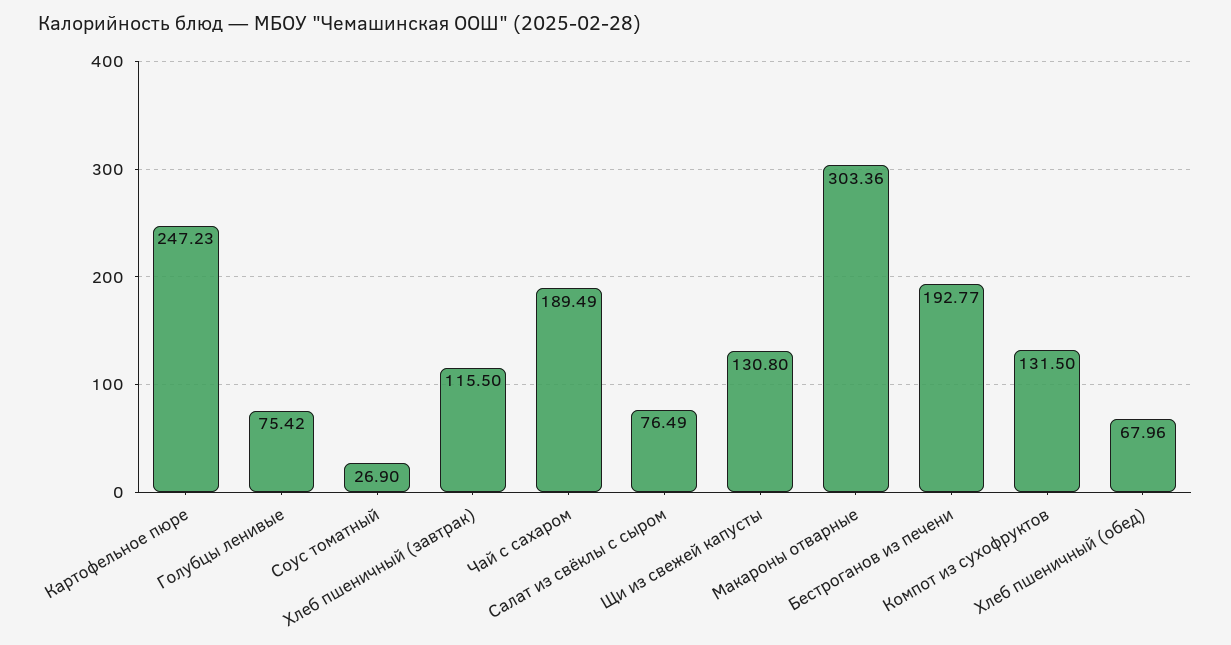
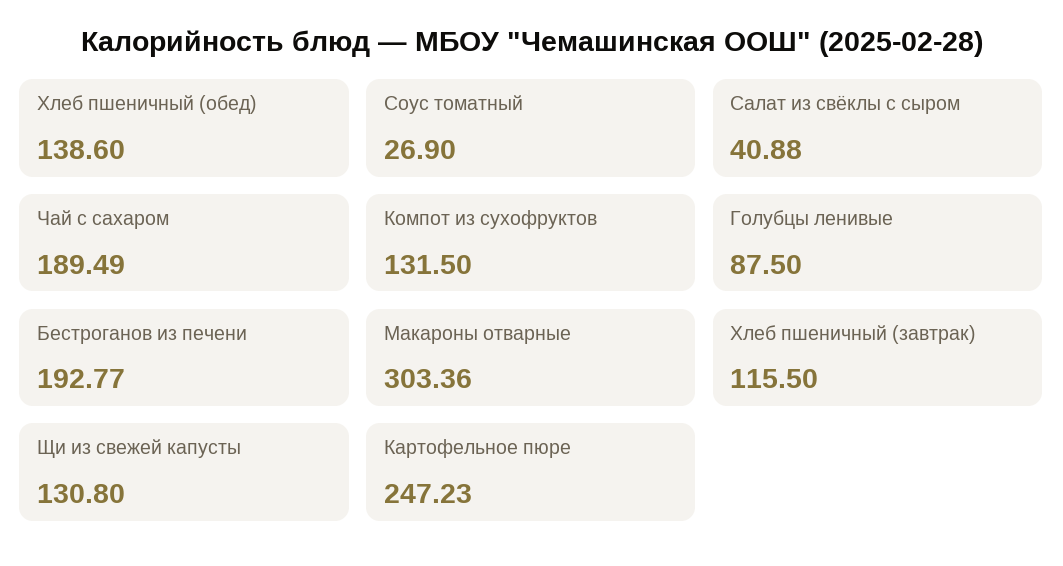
Голубцы ленивые: 75.42 -> 87.5
Салат из свёклы с сыром: 76.49 -> 40.88
Хлеб пшеничный (обед): 67.96 -> 138.6

